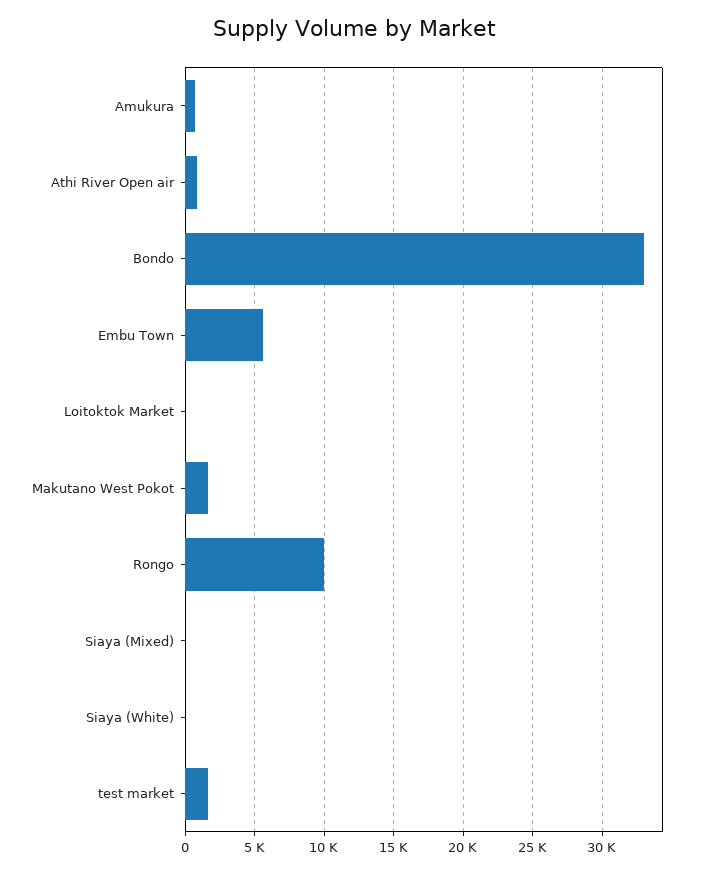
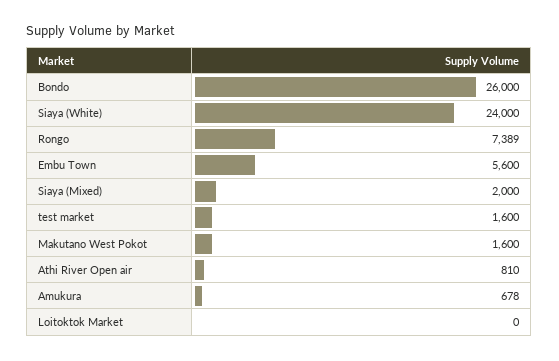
Bondo: 33000 -> 26000
Rongo: 10000 -> 7389
Siaya (Mixed): 0 -> 2000
Siaya (White): 0 -> 24000

